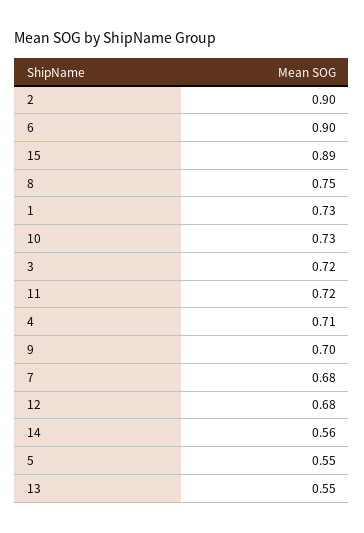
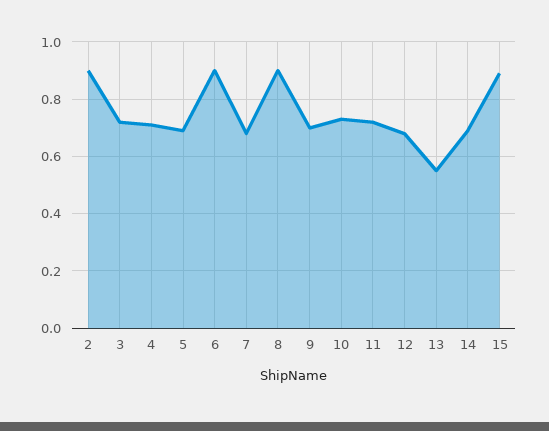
8: 0.75 -> 0.9
1: 0.73 -> none
14: 0.56 -> 0.7
5: 0.55 -> 0.7

